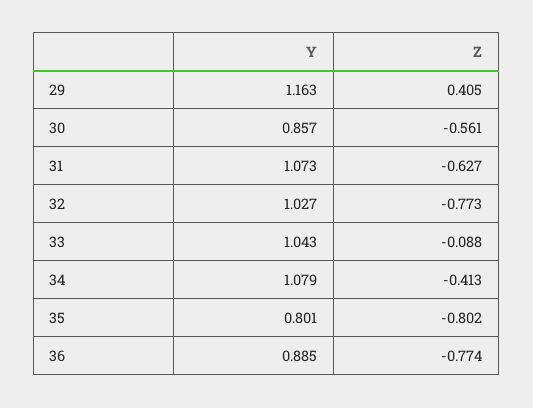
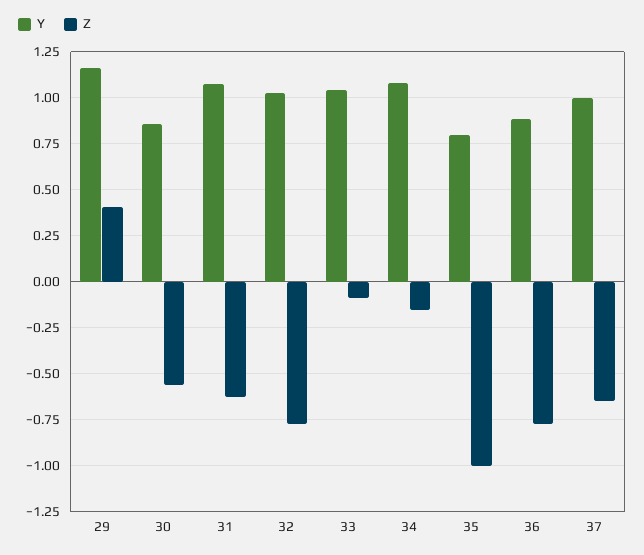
Z, 34: -0.413 -> -0.15
Z, 35: -0.802 -> -1
Y, 37: none -> 1
Z, 37: none -> -0.65

